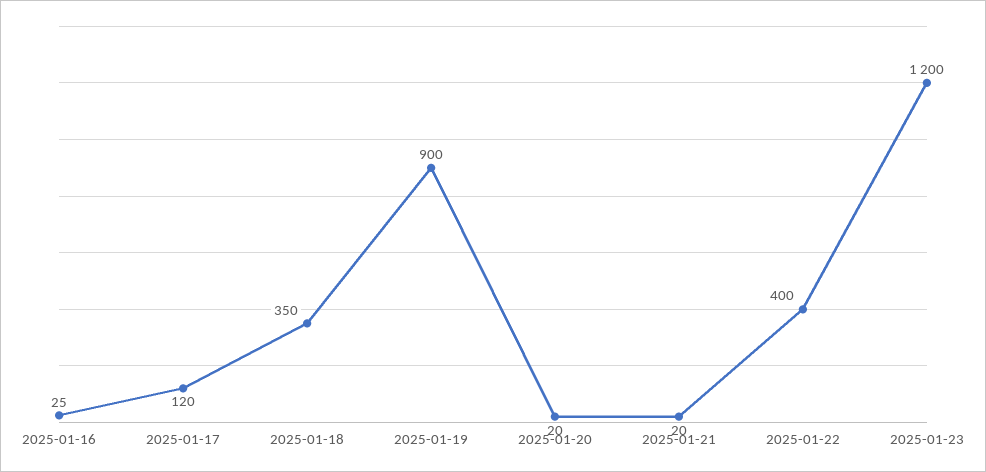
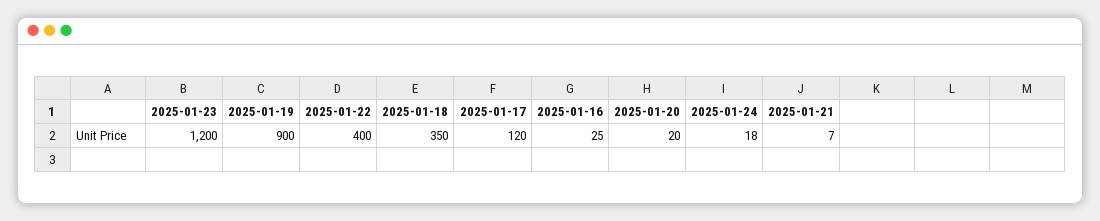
2025-01-21: 20 -> 7
2025-01-24: none -> 18

